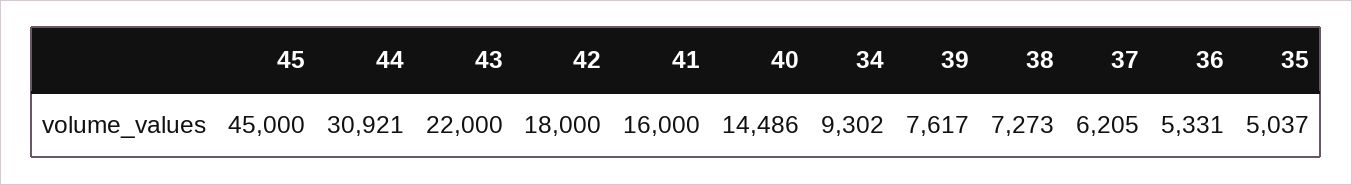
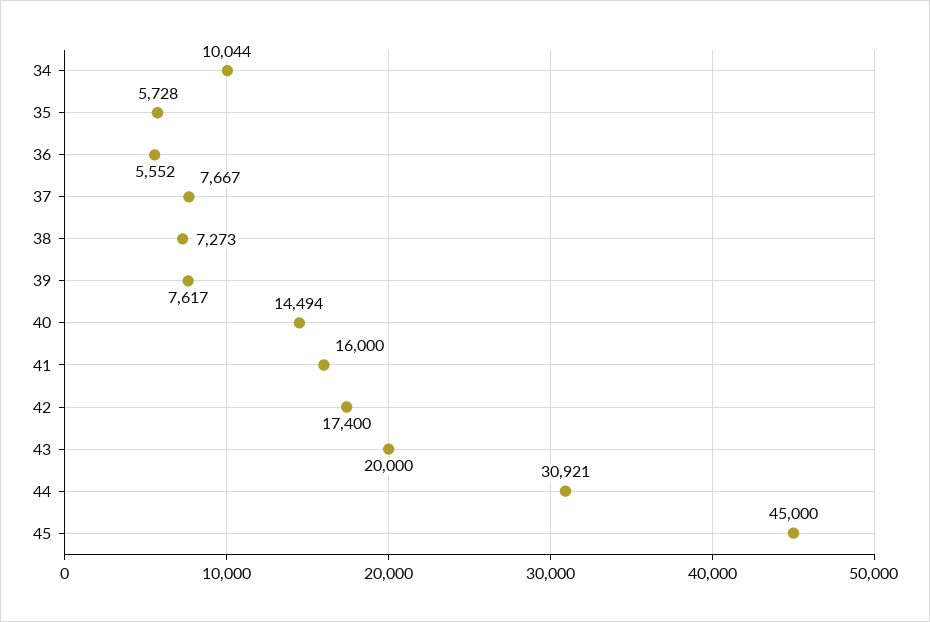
43: 22000 -> 20000
42: 18000 -> 17400
40: 14486 -> 14494
34: 9302 -> 10044
37: 6205 -> 7667
36: 5331 -> 5552
35: 5037 -> 5728

